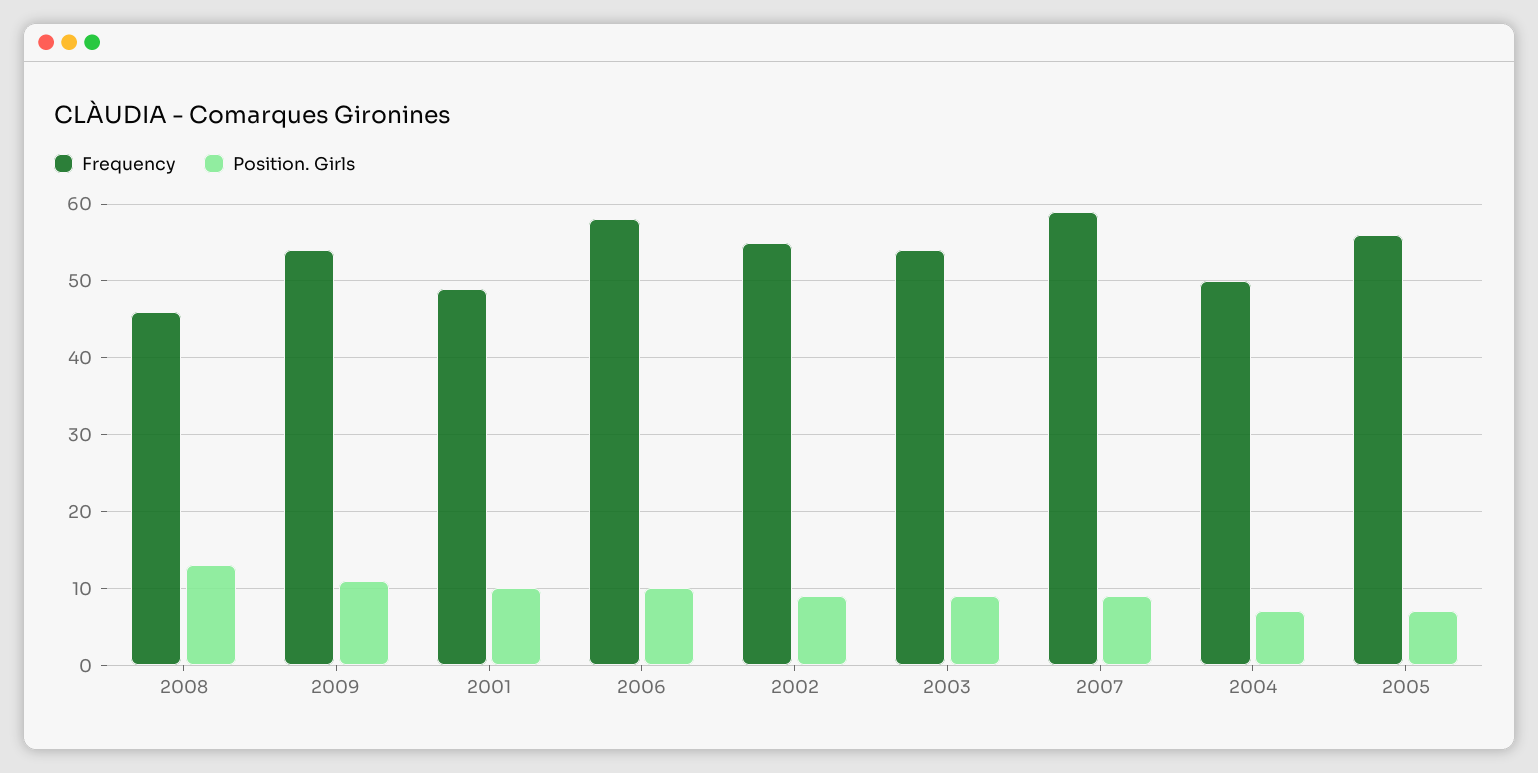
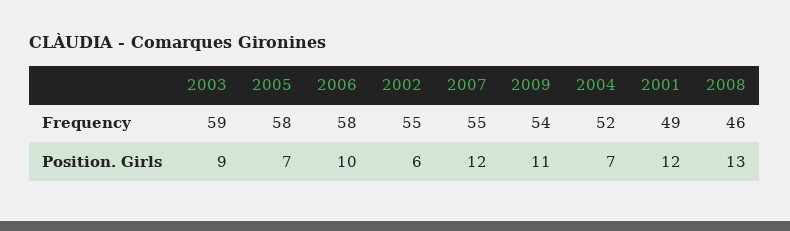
Position. Girls, 2001: 10 -> 12
Position. Girls, 2002: 9 -> 6
Frequency, 2003: 54 -> 59
Frequency, 2007: 59 -> 55
Position. Girls, 2007: 9 -> 12
Frequency, 2004: 50 -> 52
Frequency, 2005: 56 -> 58

